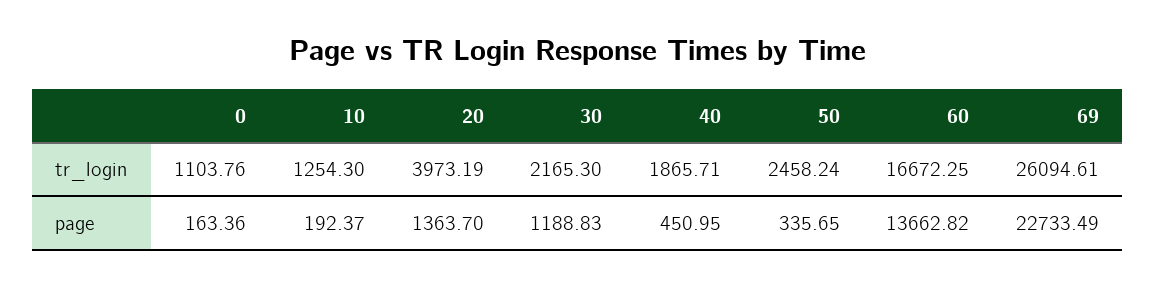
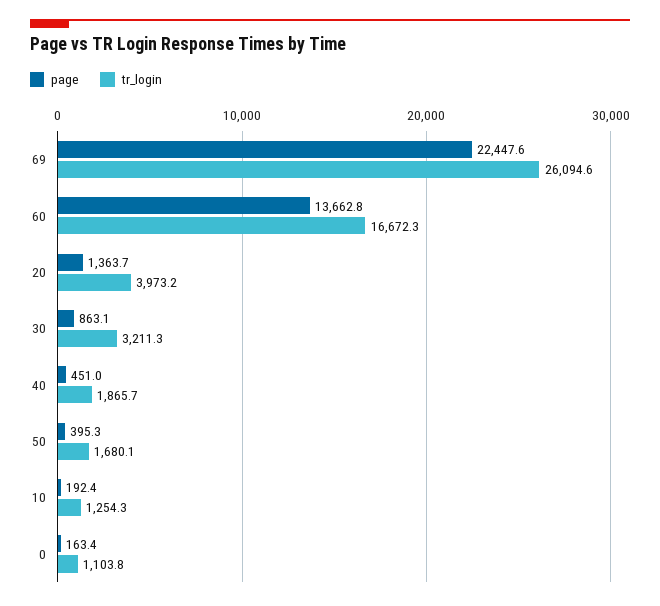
tr_login, 30: 2165.3 -> 3211.3
tr_login, 50: 2458.24 -> 1680.1
page, 30: 1188.83 -> 863.1
page, 50: 335.65 -> 395.3
page, 69: 22733.49 -> 22447.6

